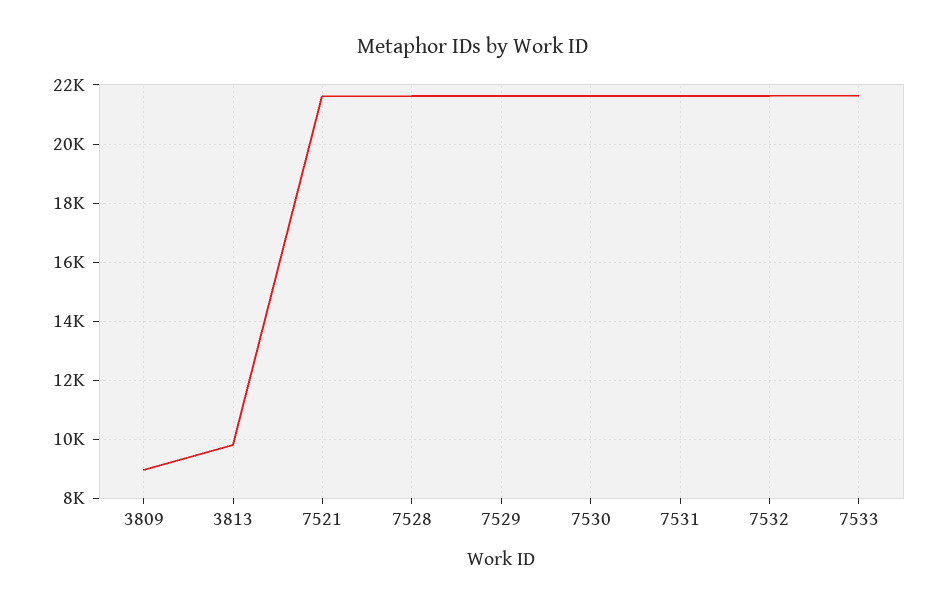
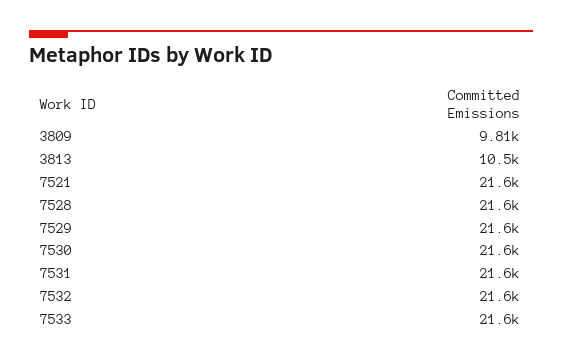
3809: 9000 -> 9810
3813: 9750 -> 10500

